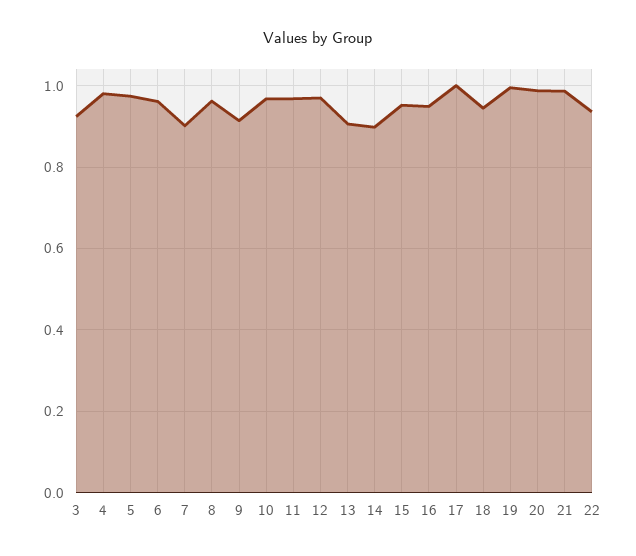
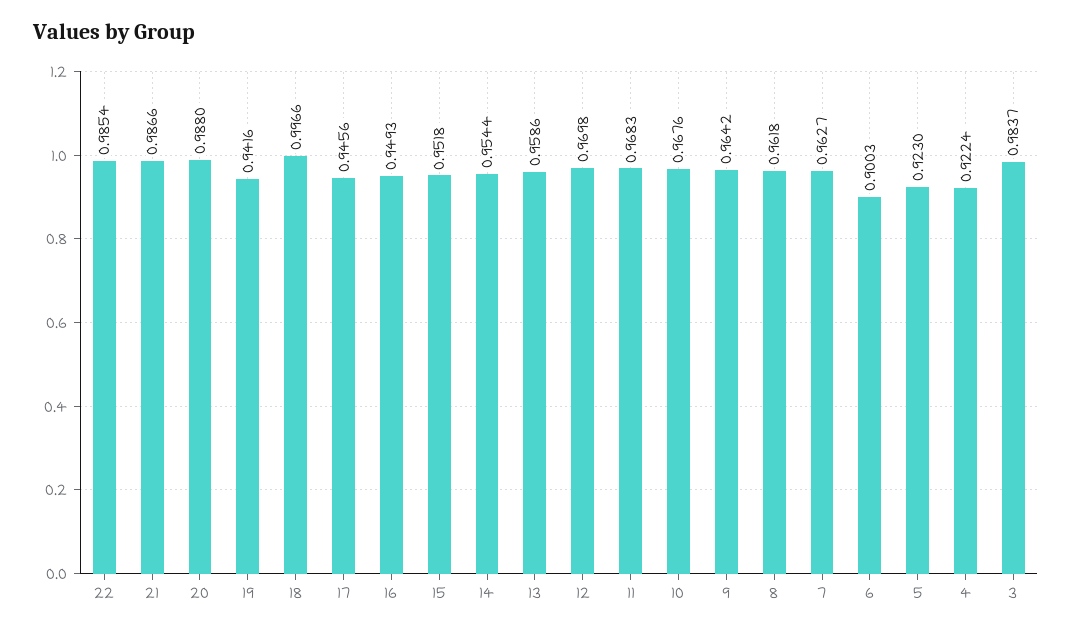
3: 0.92 -> 0.9837
4: 0.98 -> 0.9224
5: 0.98 -> 0.923
6: 0.96 -> 0.9003
7: 0.9 -> 0.9627
9: 0.92 -> 0.9642
13: 0.9 -> 0.9586
14: 0.9 -> 0.9544
17: 1 -> 0.9456
18: 0.94 -> 0.9966
19: 1 -> 0.9416
22: 0.94 -> 0.9854

